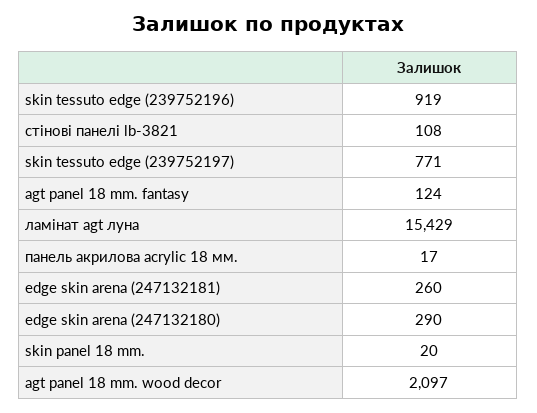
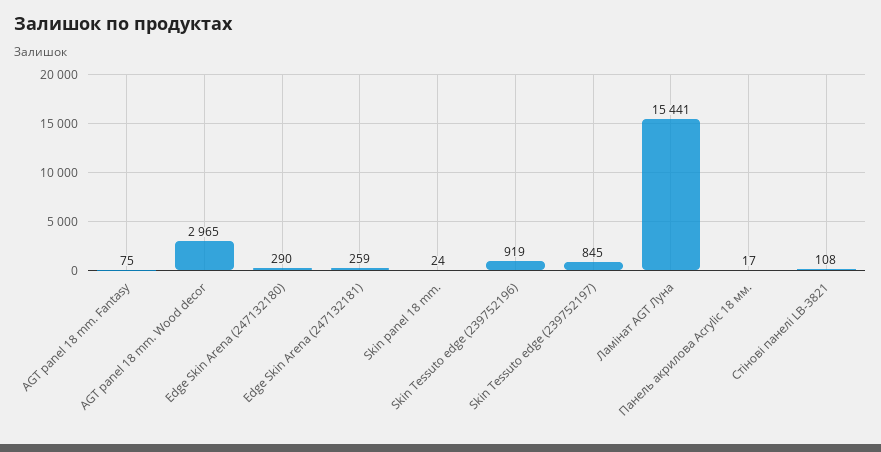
skin tessuto edge (239752197): 771 -> 845
agt panel 18 mm. fantasy: 124 -> 75
ламінат agt луна: 15429 -> 15441
edge skin arena (247132181): 260 -> 259
skin panel 18 mm.: 20 -> 24
agt panel 18 mm. wood decor: 2097 -> 2965

